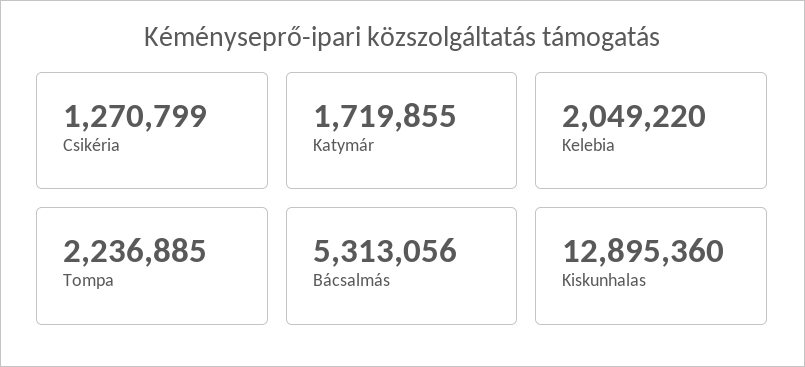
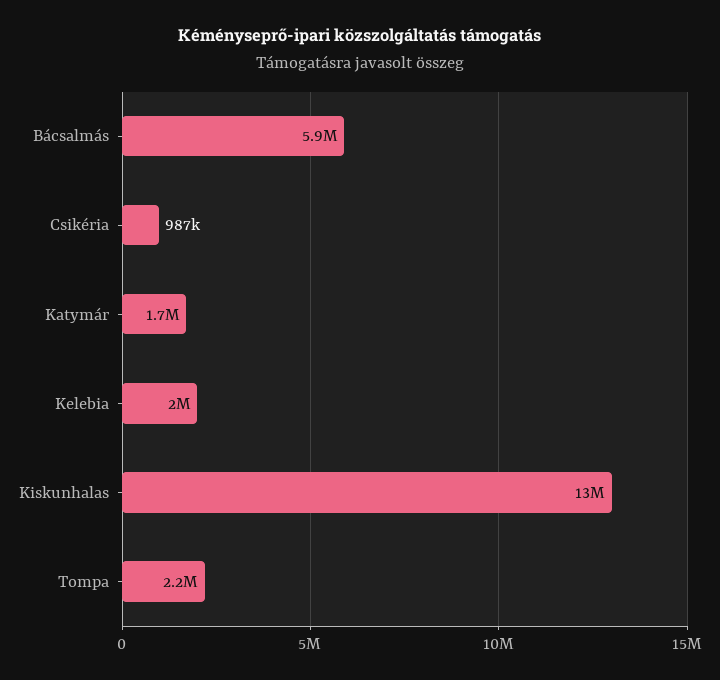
Csikéria: 1270799 -> 987000
Bácsalmás: 5313056 -> 5900000

